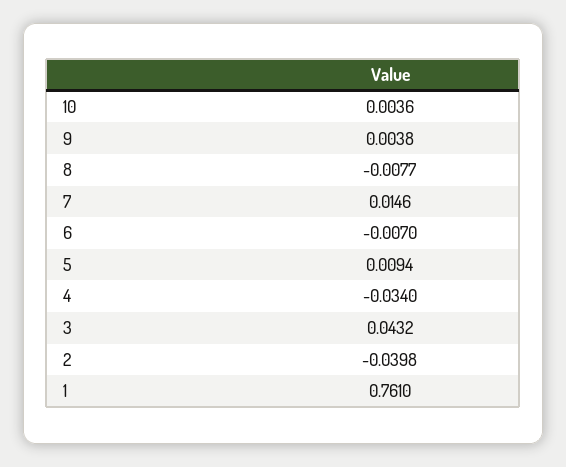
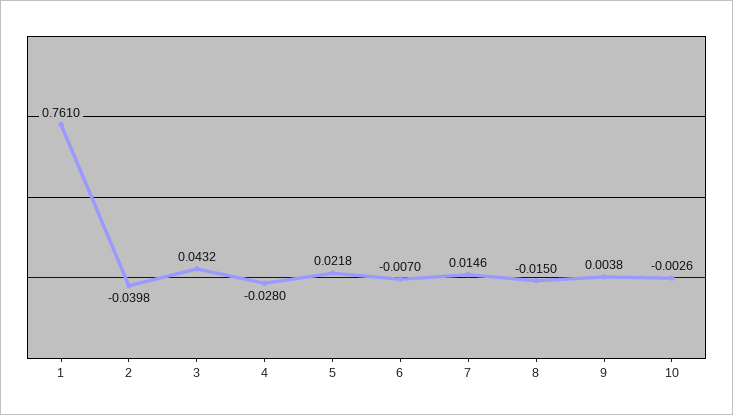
10: 0.0036 -> -0.0026
8: -0.0077 -> -0.015
5: 0.0094 -> 0.0218
4: -0.034 -> -0.028

